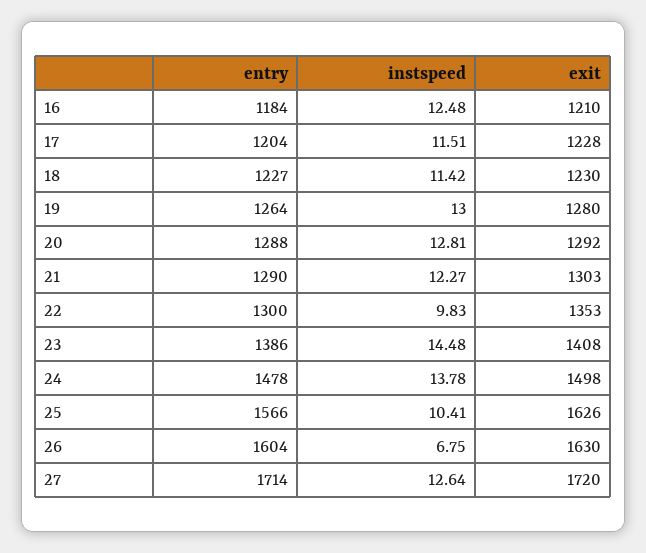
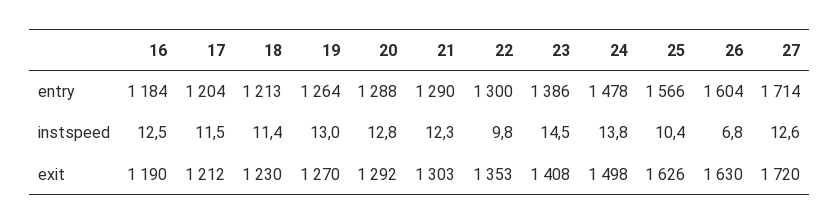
exit, 16: 1210 -> 1190
exit, 17: 1228 -> 1212
entry, 18: 1227 -> 1213
exit, 19: 1280 -> 1270

